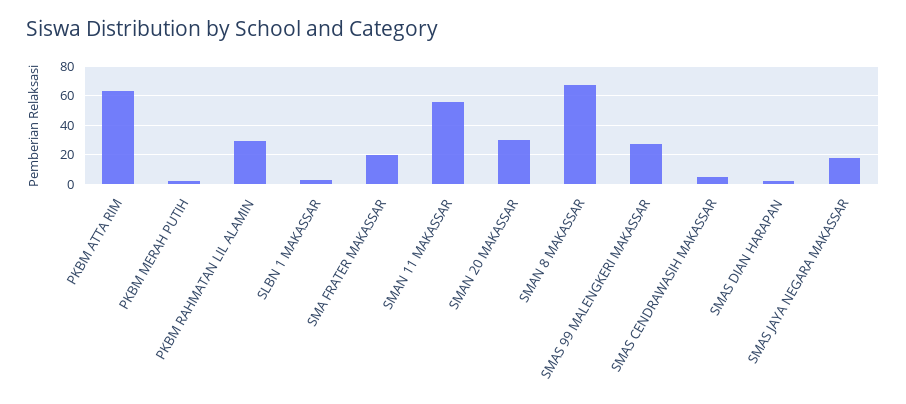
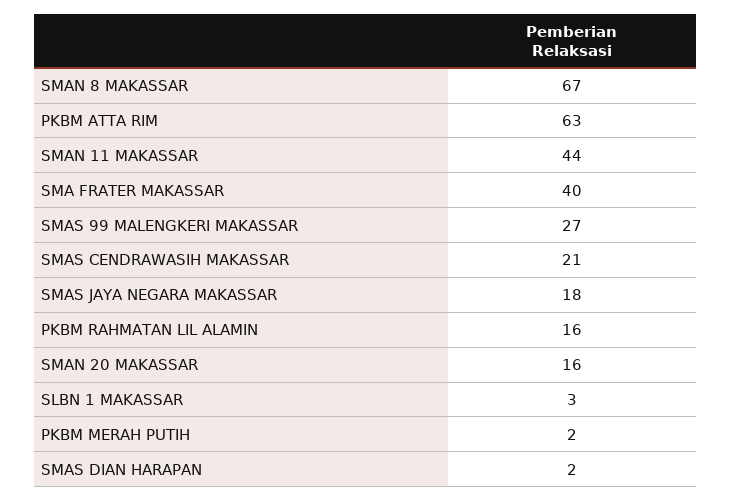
PKBM RAHMATAN LIL ALAMIN: 30 -> 16
SMA FRATER MAKASSAR: 20 -> 40
SMAN 11 MAKASSAR: 55 -> 44
SMAN 20 MAKASSAR: 30 -> 16
SMAS CENDRAWASIH MAKASSAR: 5 -> 21

